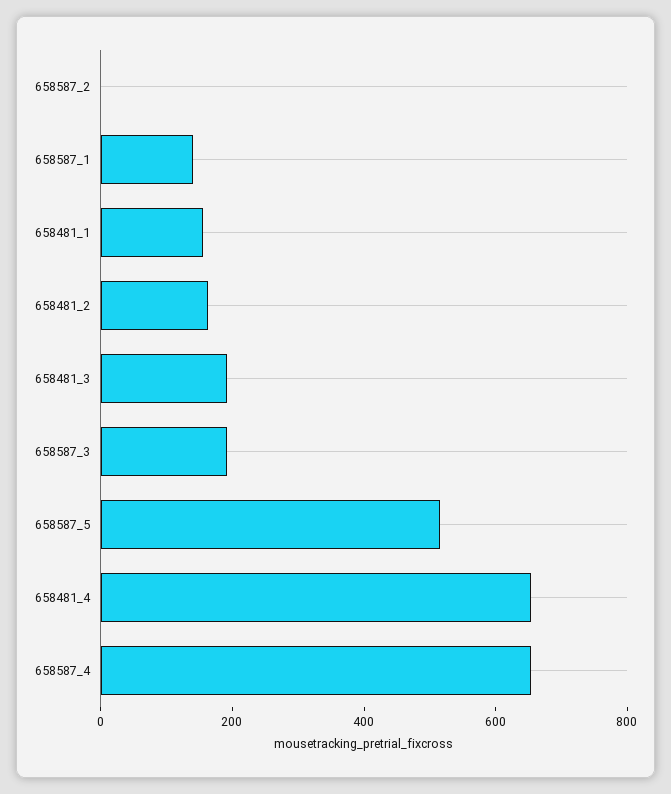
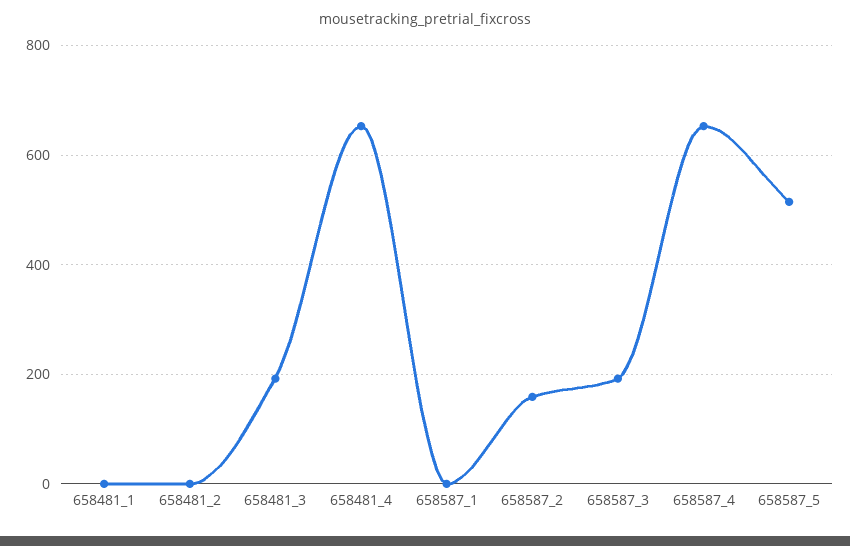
658587_2: 0 -> 160
658587_1: 150 -> 0
658481_1: 150 -> 0
658481_2: 150 -> 0

